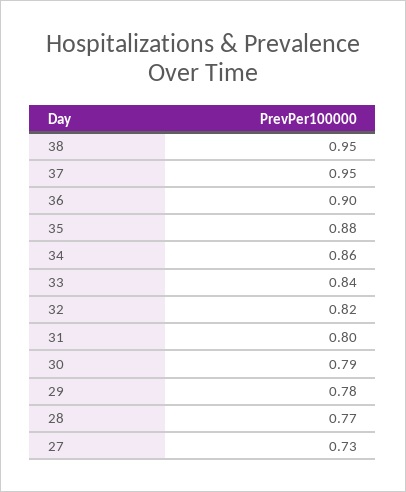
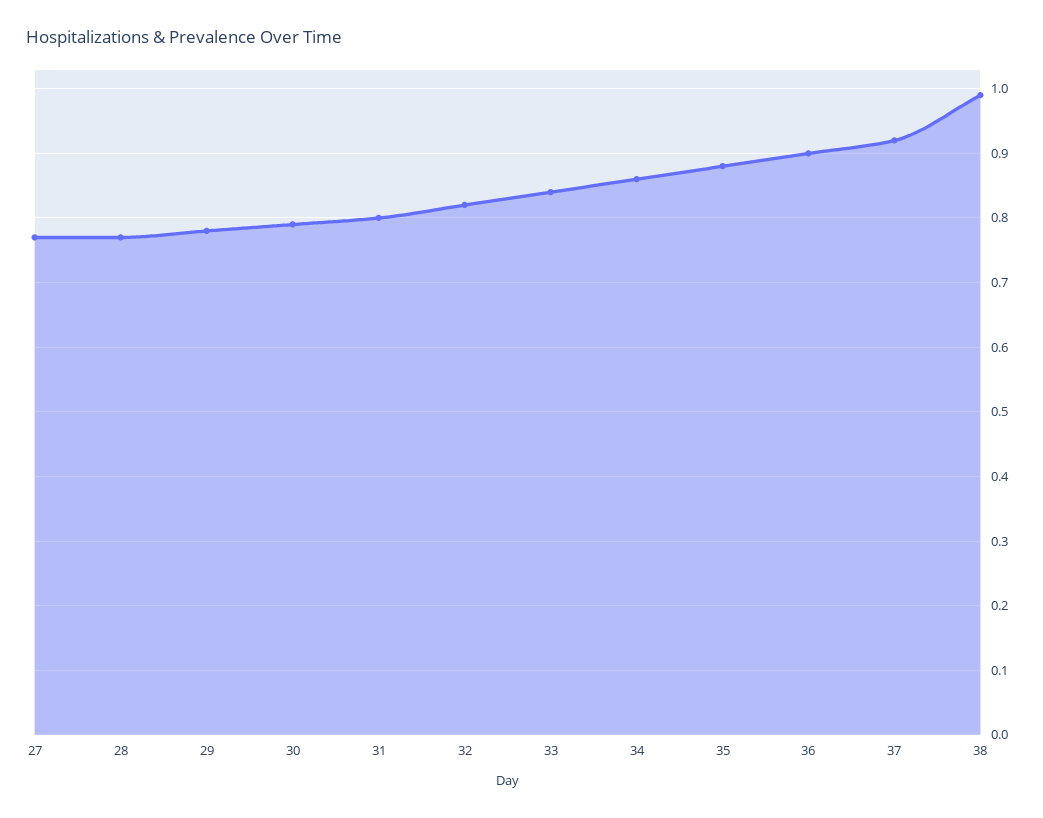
38: 0.95 -> 0.99
37: 0.95 -> 0.92
27: 0.73 -> 0.77

